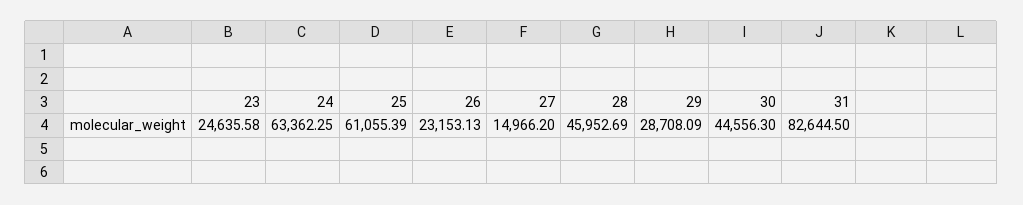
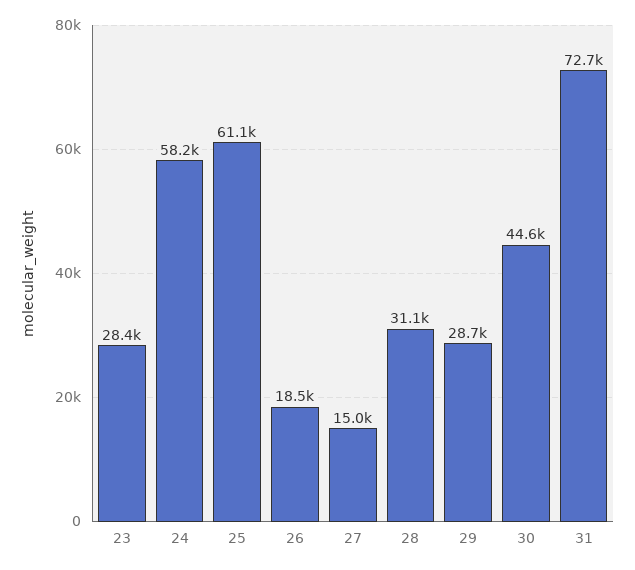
23: 24635.58 -> 28400
24: 63362.25 -> 58200
26: 23153.13 -> 18500
28: 45952.69 -> 31100
31: 82644.5 -> 72700

